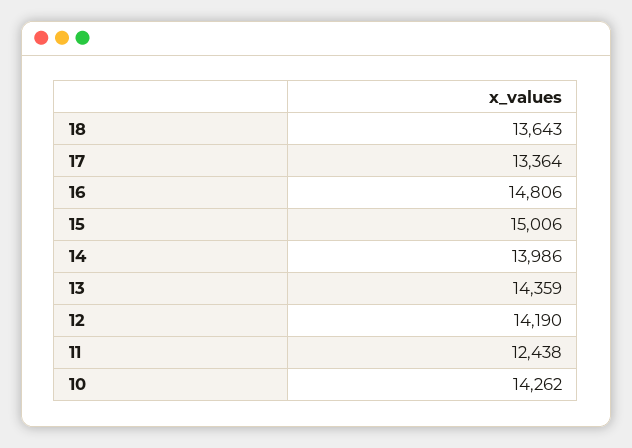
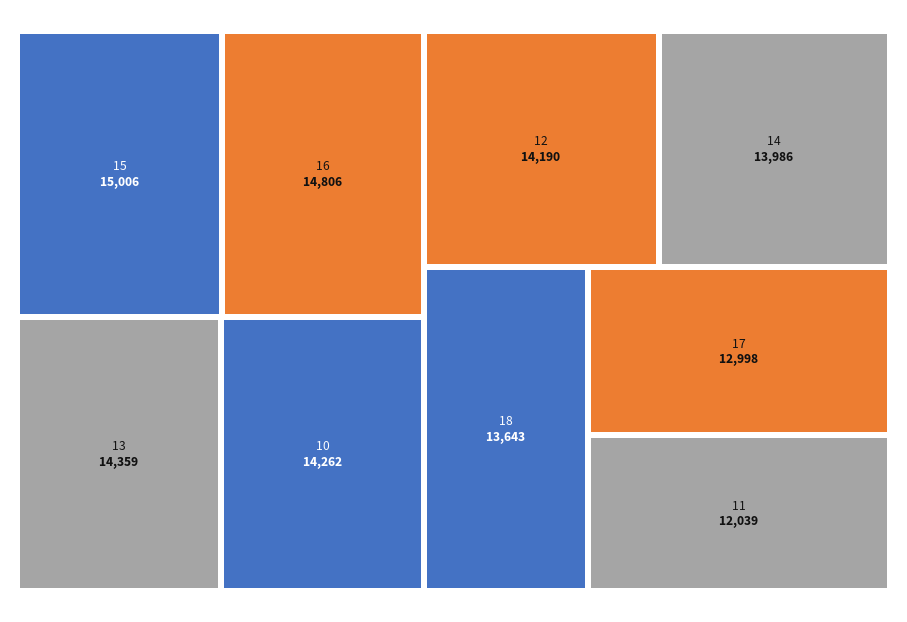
17: 13364 -> 12998
11: 12438 -> 12039

